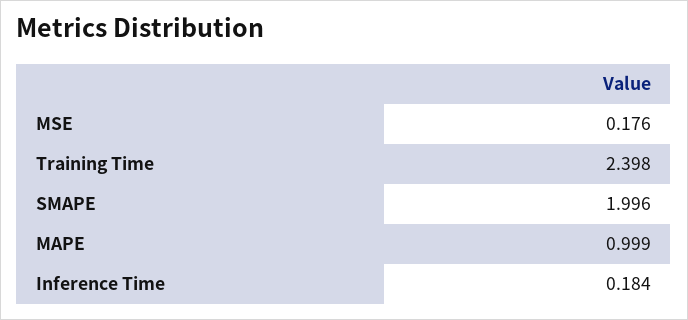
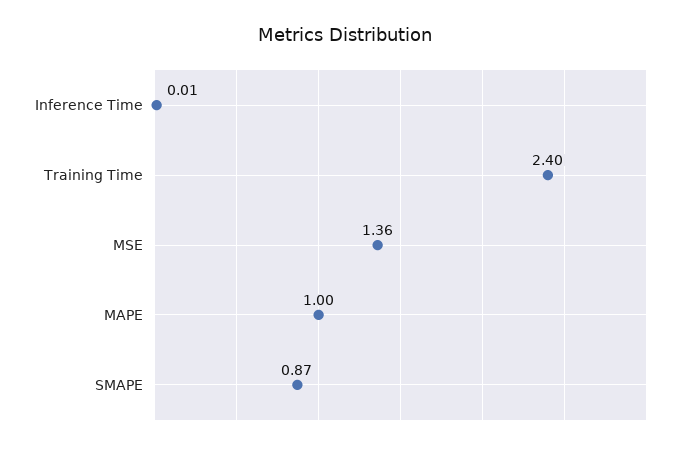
MSE: 0.176 -> 1.36
SMAPE: 1.996 -> 0.87
Inference Time: 0.184 -> 0.01

